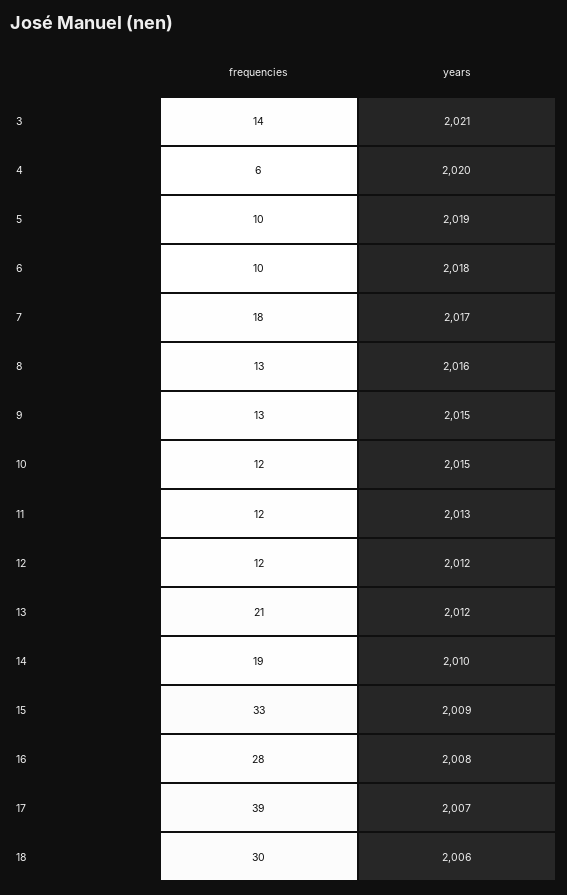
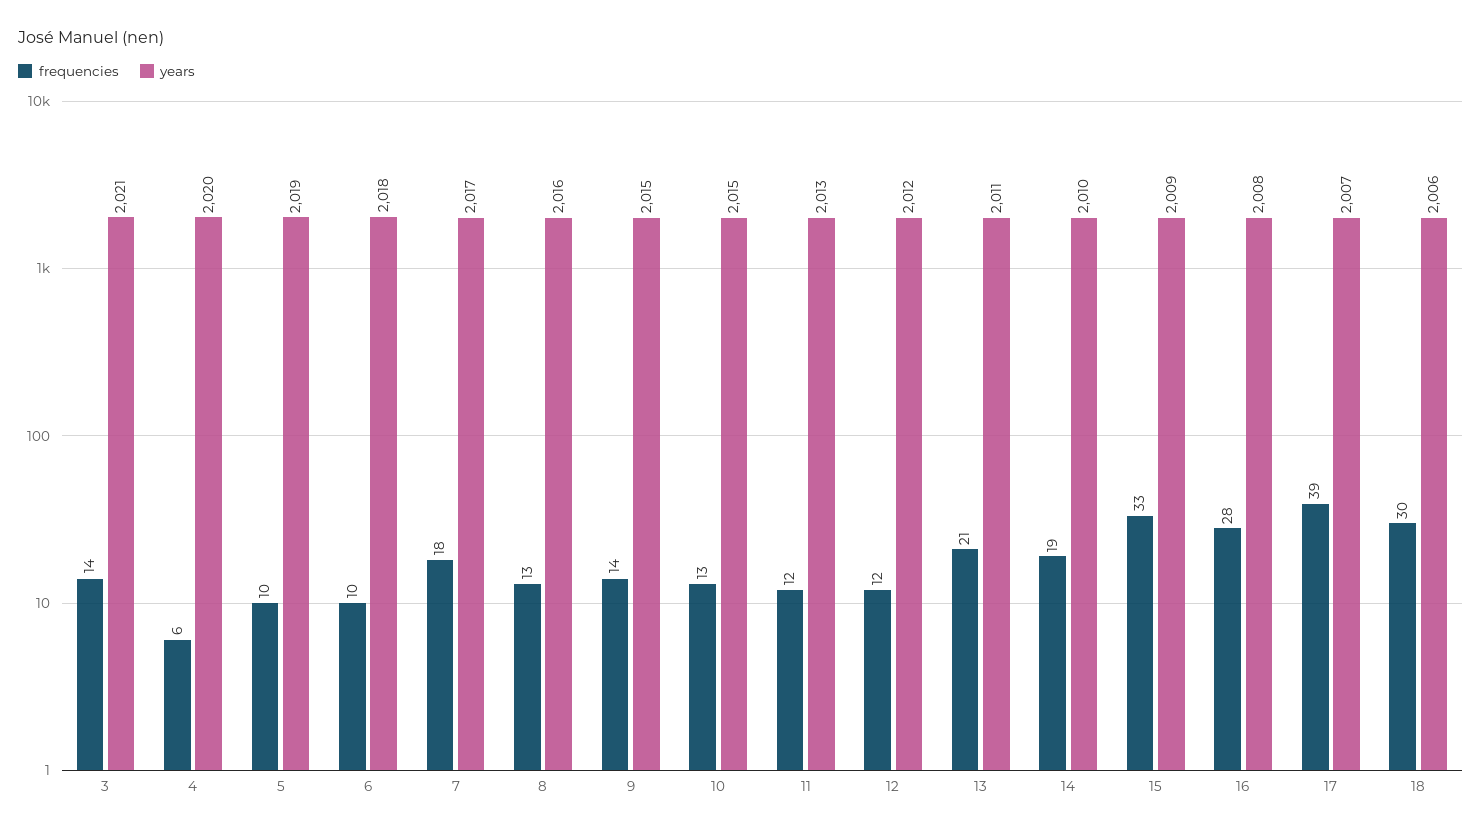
frequencies, 9: 13 -> 14
frequencies, 10: 12 -> 13
years, 13: 2012 -> 2011

